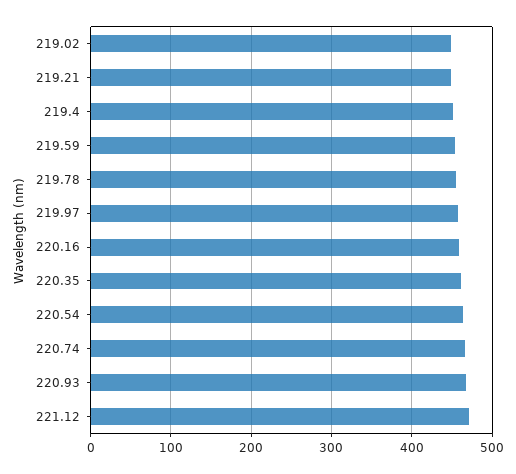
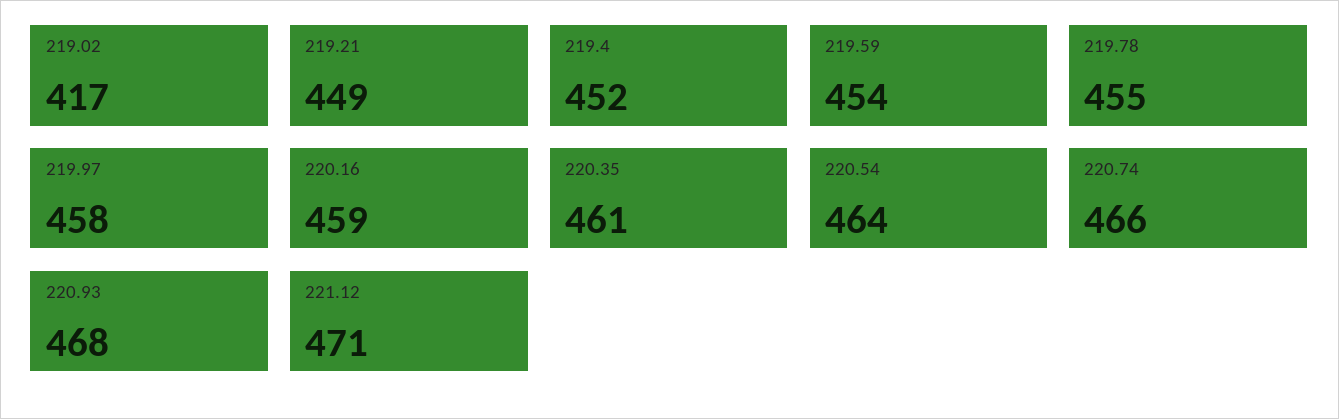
219.02: 450 -> 417

